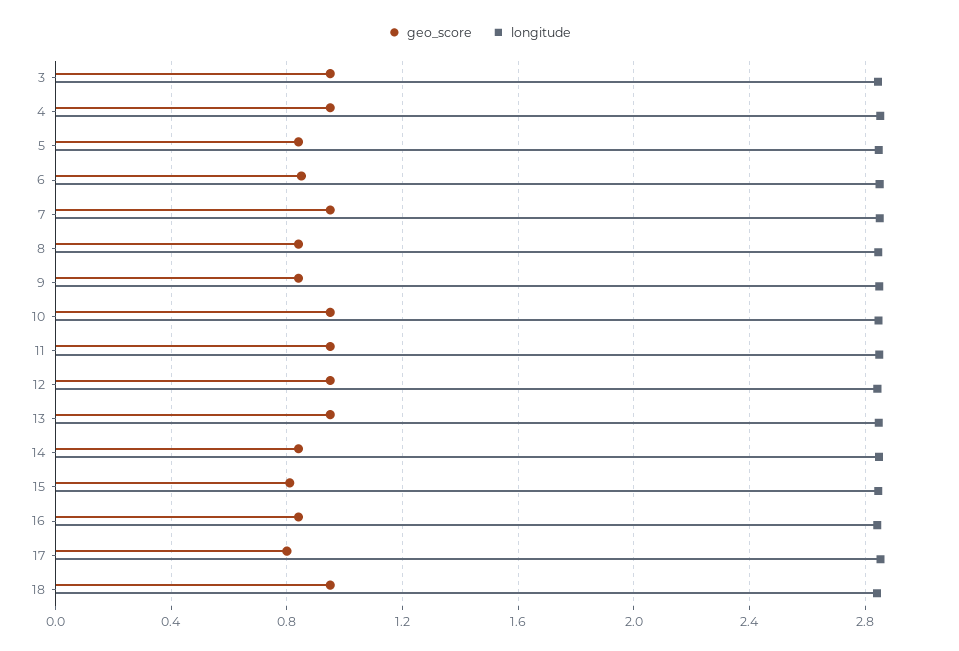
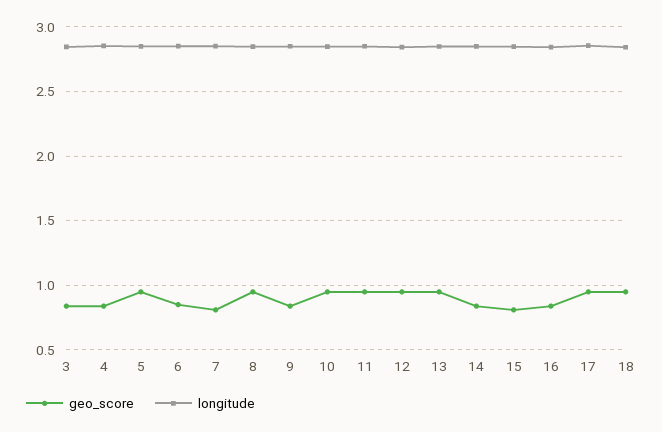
geo_score, 3: 0.95 -> 0.85
geo_score, 4: 0.95 -> 0.85
geo_score, 5: 0.85 -> 0.95
geo_score, 7: 0.95 -> 0.8
geo_score, 8: 0.85 -> 0.95
geo_score, 17: 0.8 -> 0.95

